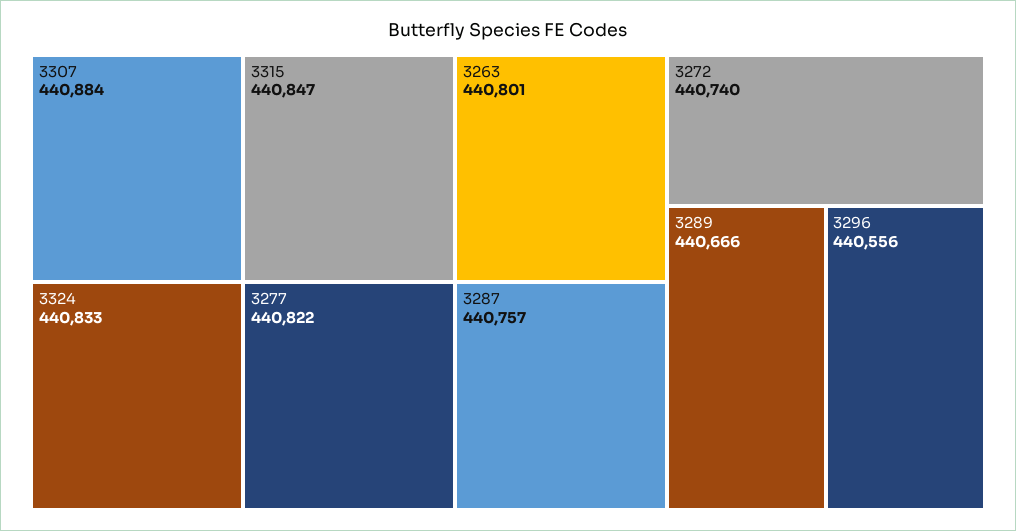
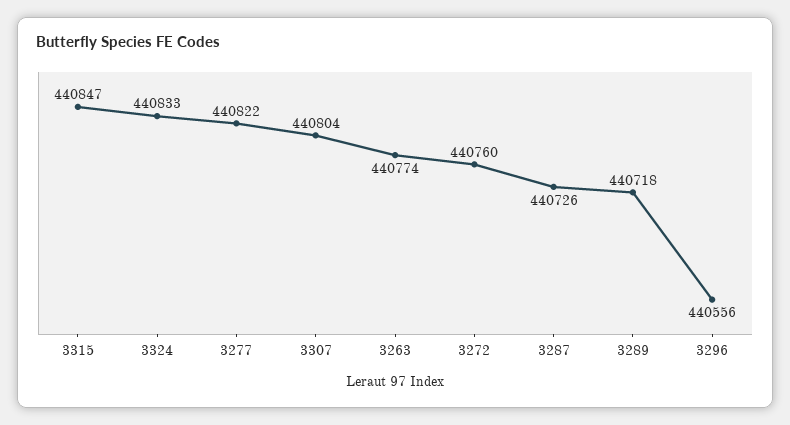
3307: 440884 -> 440804
3263: 440801 -> 440774
3287: 440757 -> 440726
3272: 440740 -> 440760
3289: 440666 -> 440718

